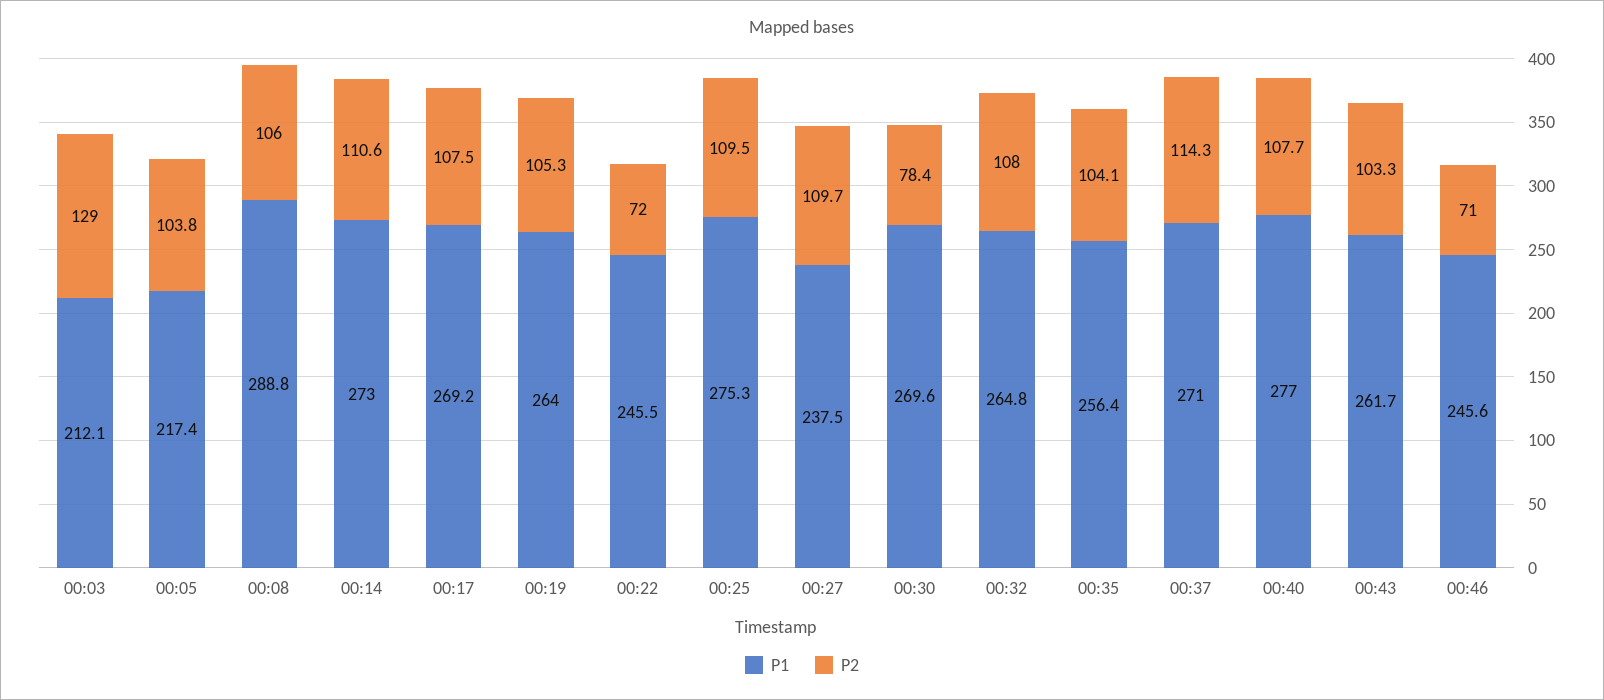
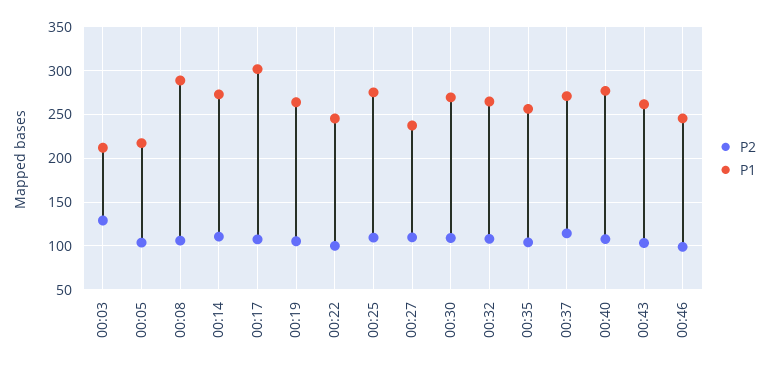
P1, 00:17: 269.2 -> 300
P2, 00:22: 72 -> 100
P2, 00:30: 78.4 -> 110
P2, 00:46: 71 -> 100

